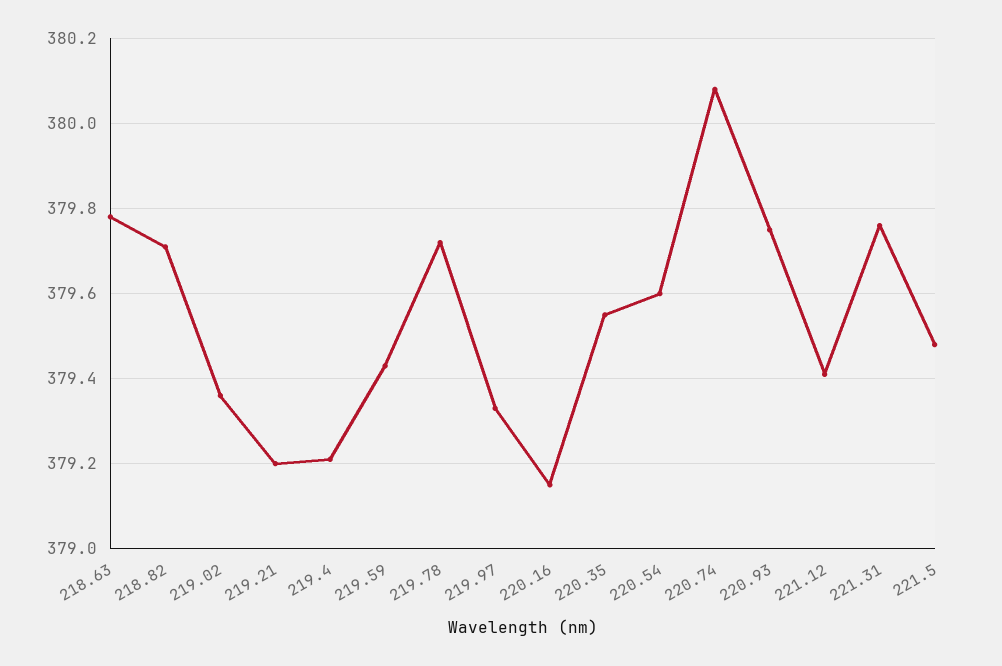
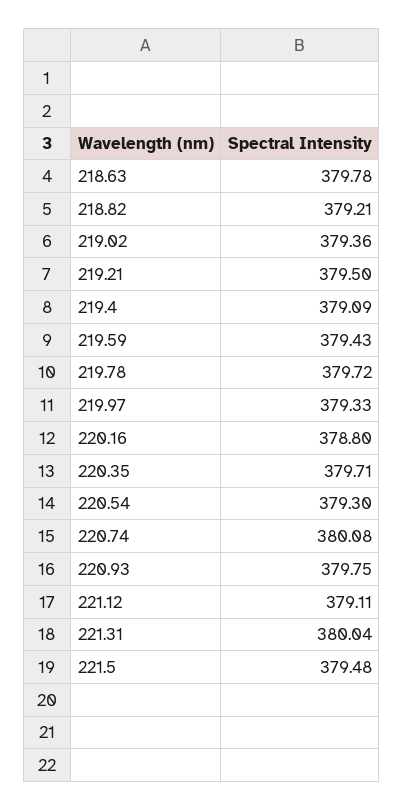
218.82: 379.7 -> 379.21
219.21: 379.2 -> 379.5
219.4: 379.2 -> 379.09
220.16: 379.15 -> 378.8
220.35: 379.55 -> 379.71
220.54: 379.6 -> 379.3
221.12: 379.4 -> 379.11
221.31: 379.75 -> 380.04

